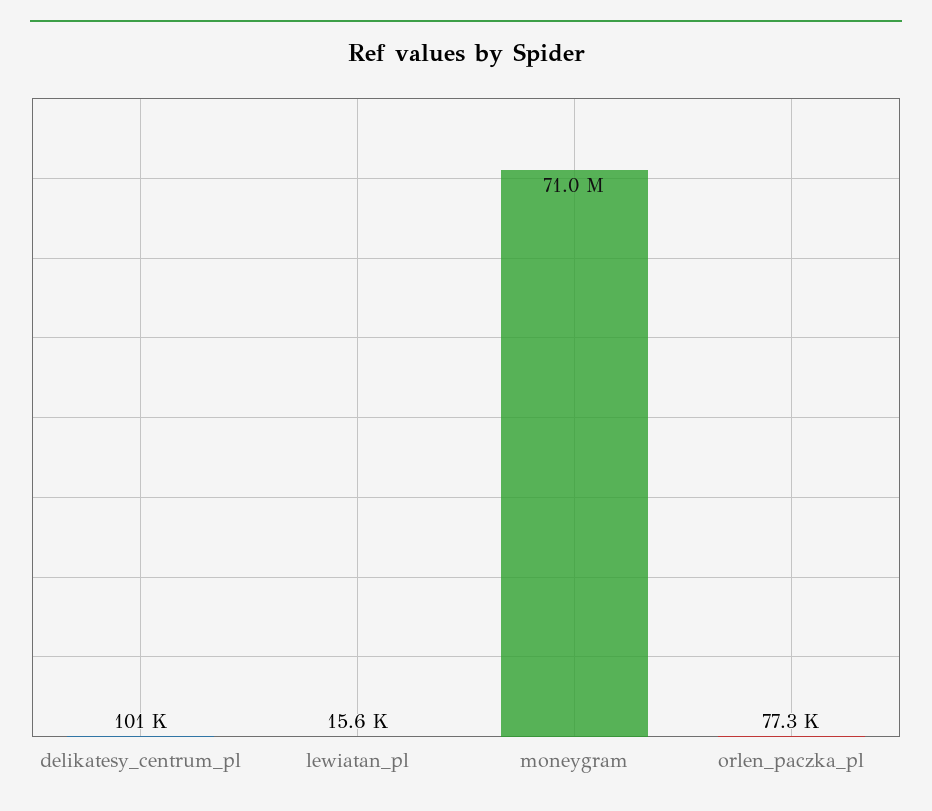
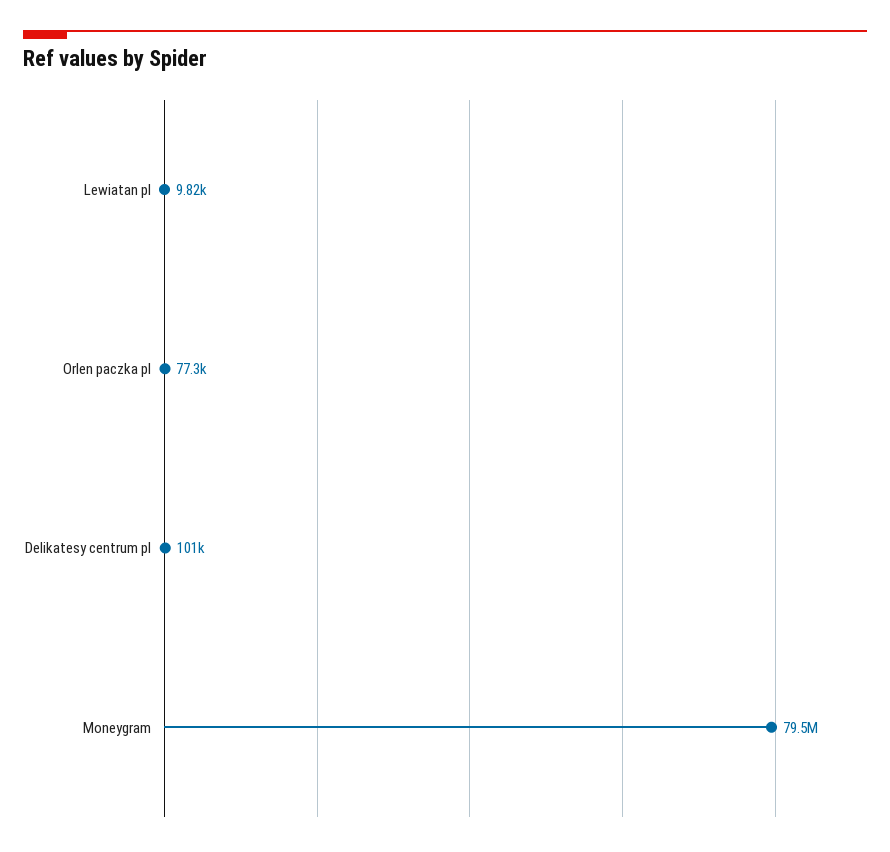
lewiatan_pl: 15600 -> 9820
moneygram: 71000000 -> 79500000

